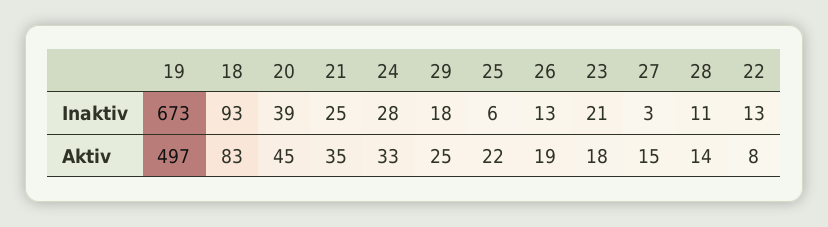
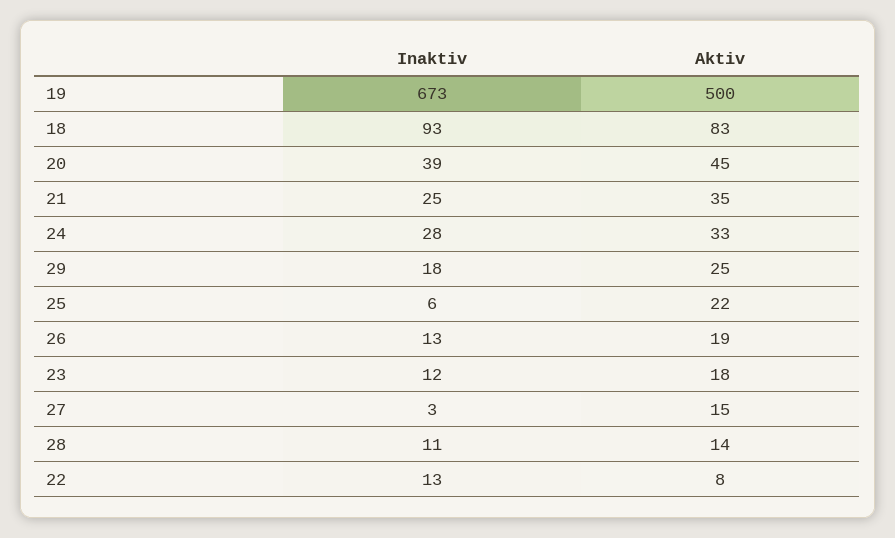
23, Inaktiv: 21 -> 12
19, Aktiv: 497 -> 500

